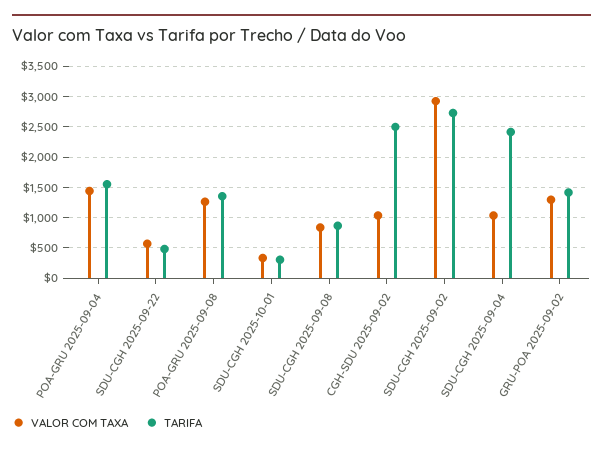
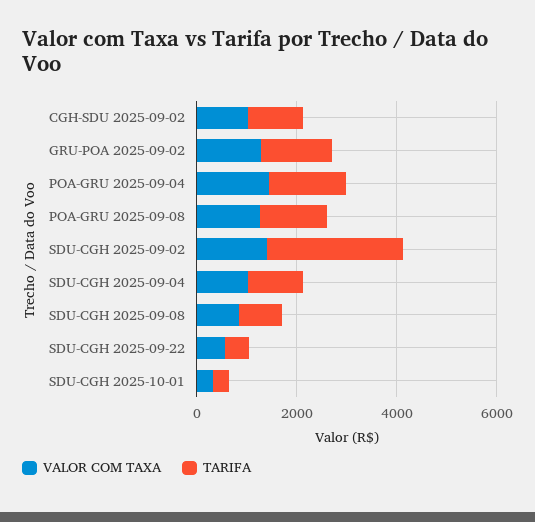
TARIFA, CGH-SDU 2025-09-02: 2500 -> 1000
VALOR COM TAXA, SDU-CGH 2025-09-02: 2900 -> 1500
TARIFA, SDU-CGH 2025-09-04: 2400 -> 1000

